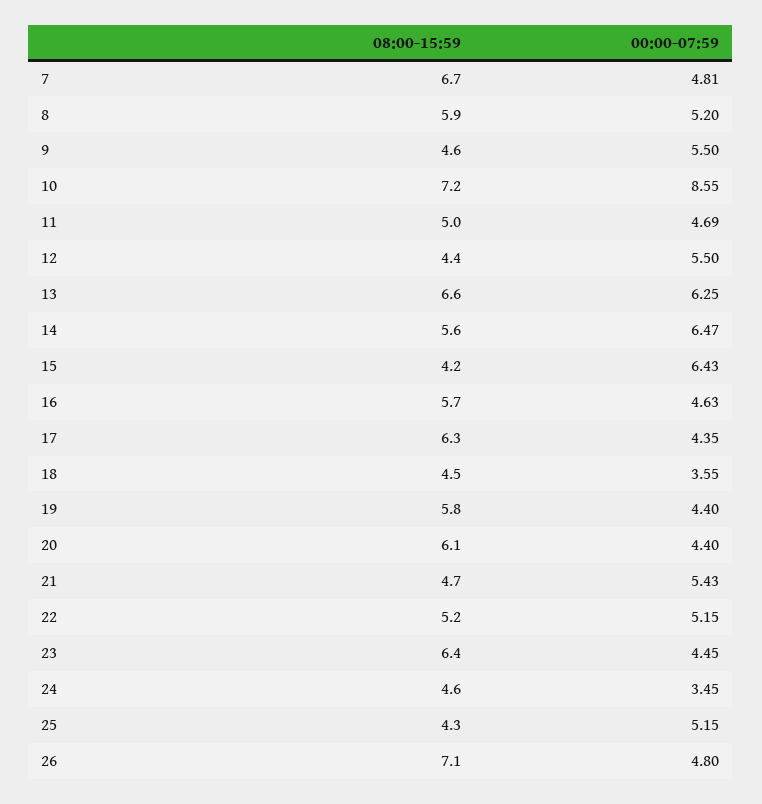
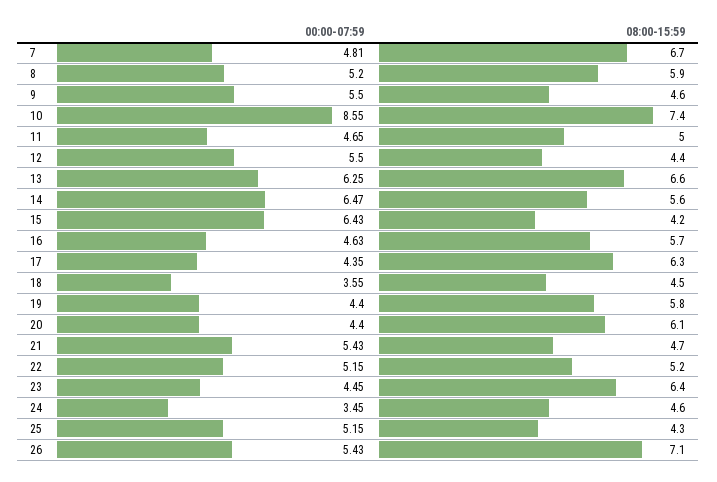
08:00-15:59, 10: 7.2 -> 7.4
00:00-07:59, 11: 4.69 -> 4.65
00:00-07:59, 26: 4.8 -> 5.43

